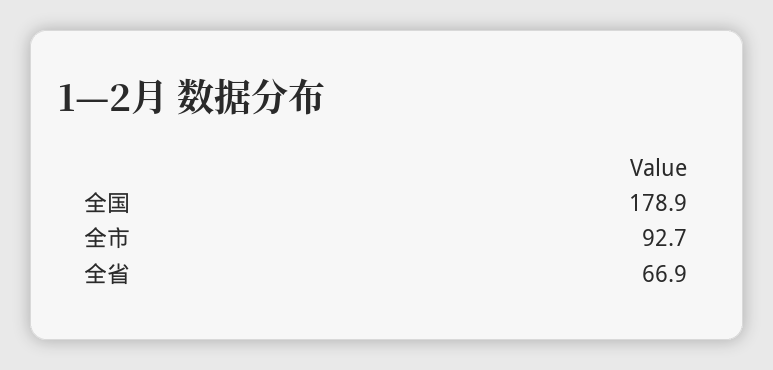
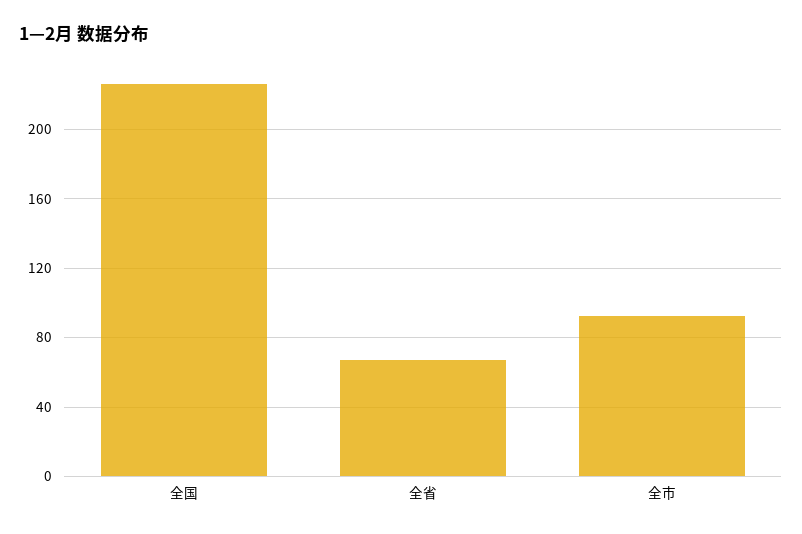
全国: 178.9 -> 225

